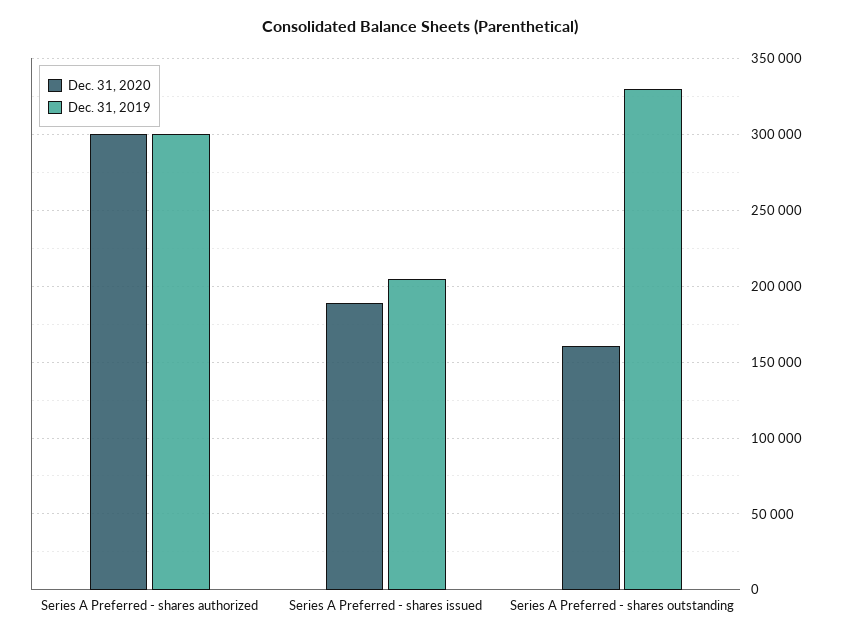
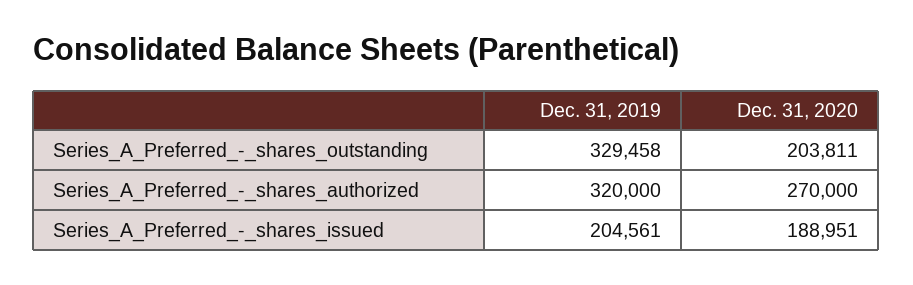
Dec. 31, 2020, Series A Preferred - shares authorized: 300000 -> 270000
Dec. 31, 2019, Series A Preferred - shares authorized: 300000 -> 320000
Dec. 31, 2020, Series A Preferred - shares outstanding: 160000 -> 203811

